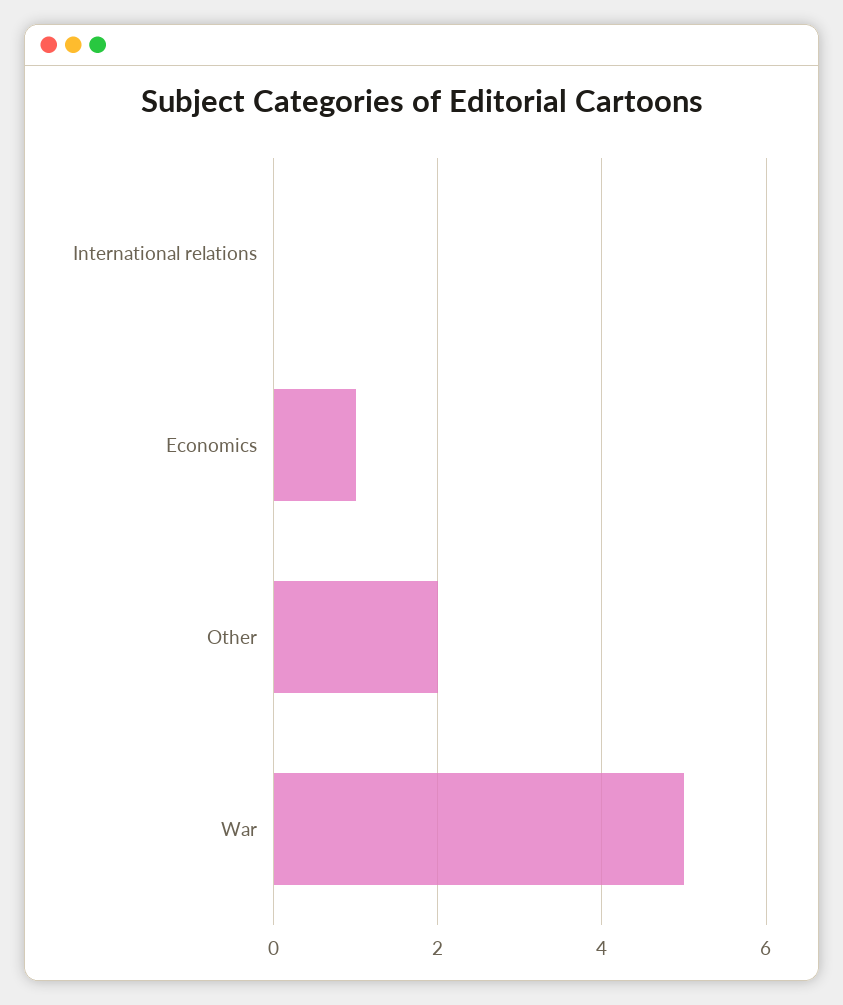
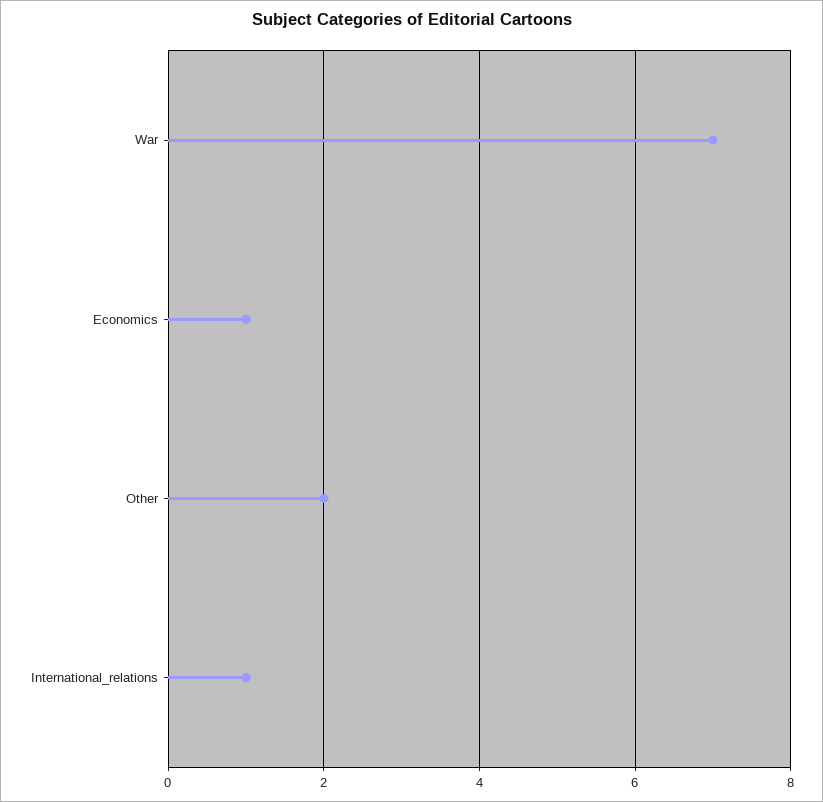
International relations: 0 -> 1
War: 5 -> 7

